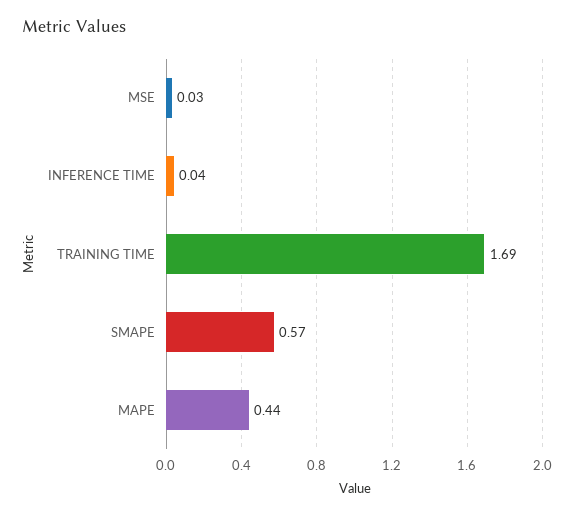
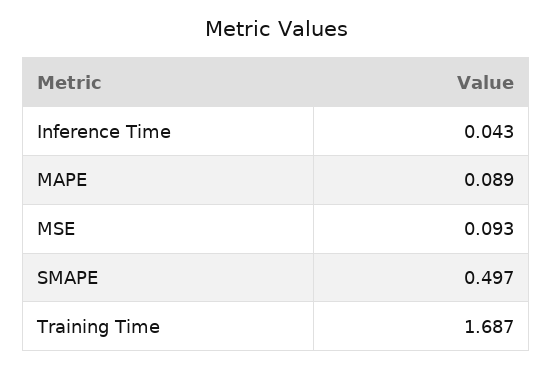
MSE: 0.03 -> 0.093
SMAPE: 0.57 -> 0.497
MAPE: 0.44 -> 0.089

